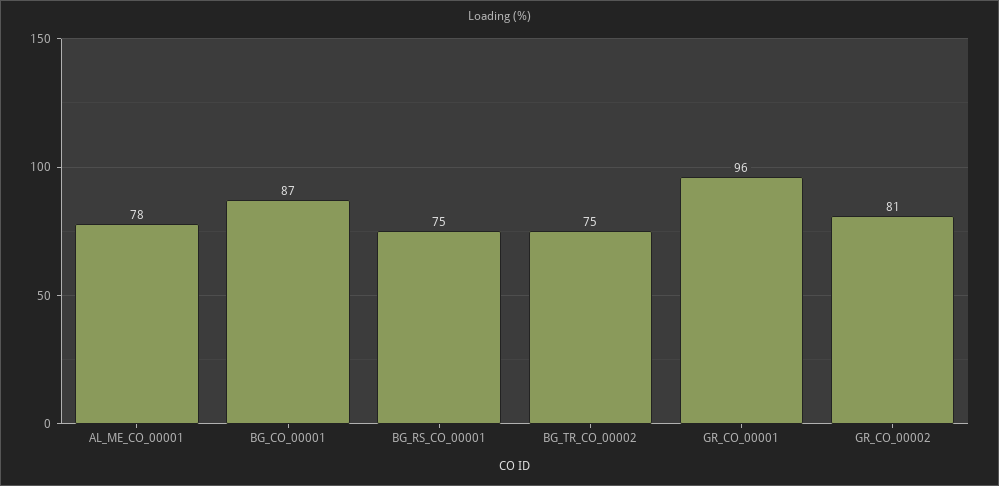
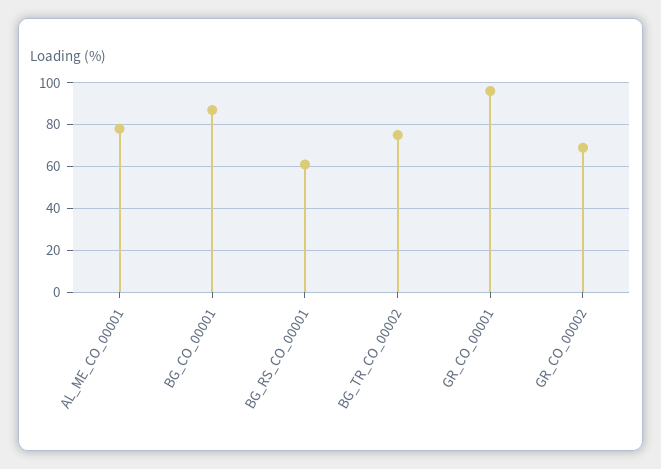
BG_RS_CO_00001: 75 -> 60
GR_CO_00002: 81 -> 70

